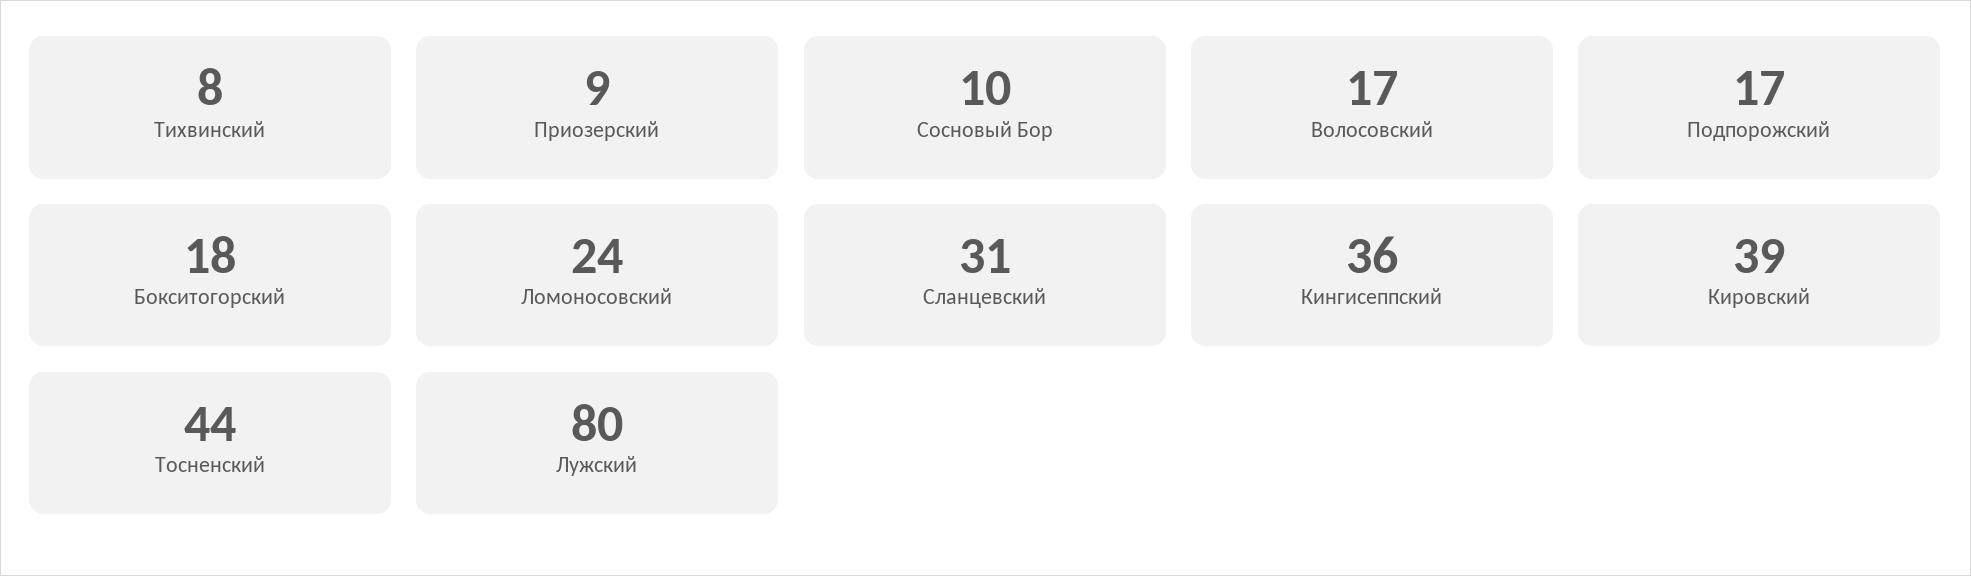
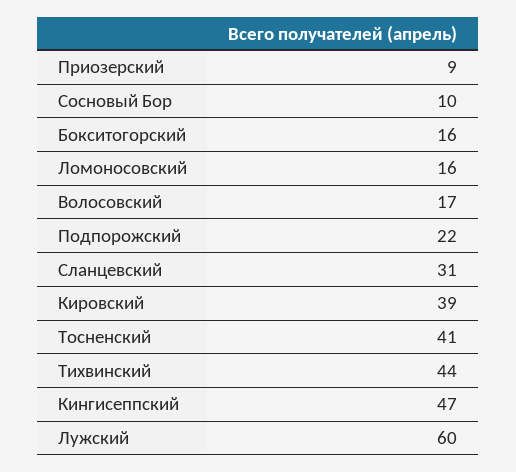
Тихвинский: 8 -> 44
Подпорожский: 17 -> 22
Бокситогорский: 18 -> 16
Ломоносовский: 24 -> 16
Кингисеппский: 36 -> 47
Тосненский: 44 -> 41
Лужский: 80 -> 60

